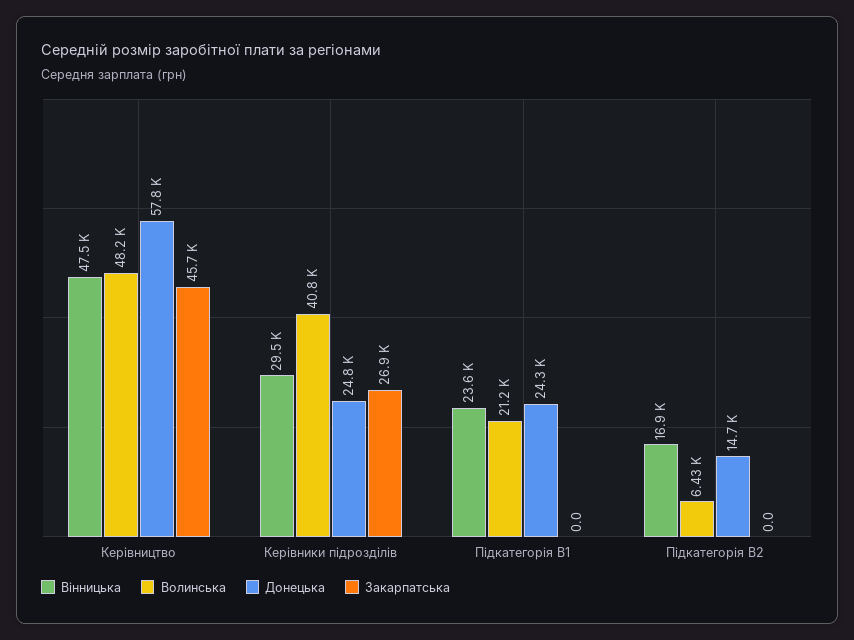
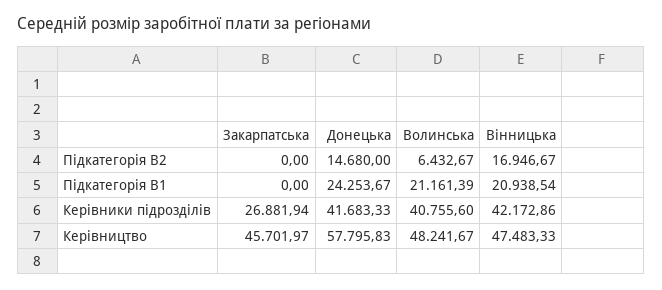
Вінницька, Керівники підрозділів: 29500 -> 42172.86
Донецька, Керівники підрозділів: 24800 -> 41683.33
Вінницька, Підкатегорія В1: 23600 -> 20938.54

